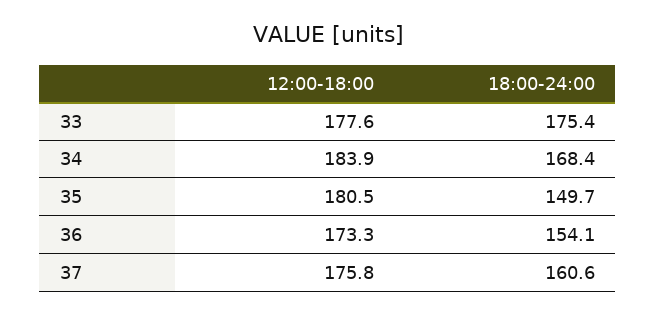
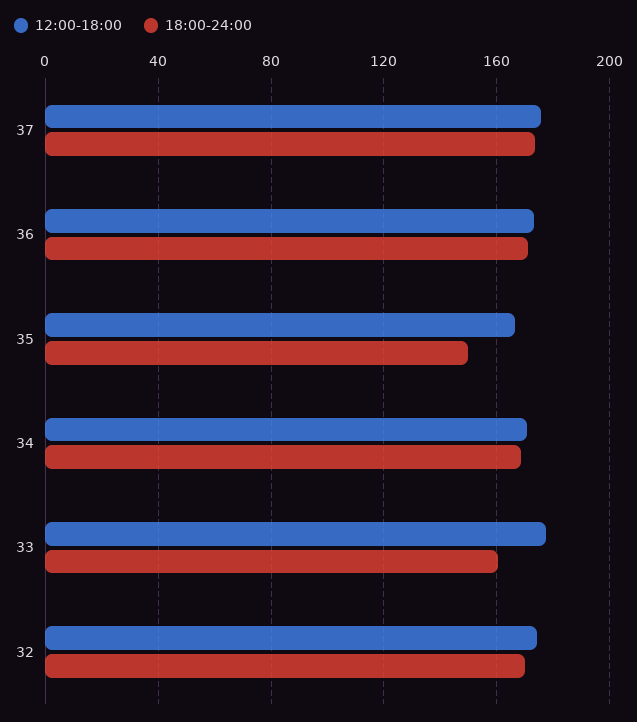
18:00-24:00, 33: 175.4 -> 160
12:00-18:00, 34: 183.9 -> 170
12:00-18:00, 35: 180.5 -> 165
18:00-24:00, 36: 154.1 -> 170
18:00-24:00, 37: 160.6 -> 175
12:00-18:00, 32: none -> 175
18:00-24:00, 32: none -> 170

